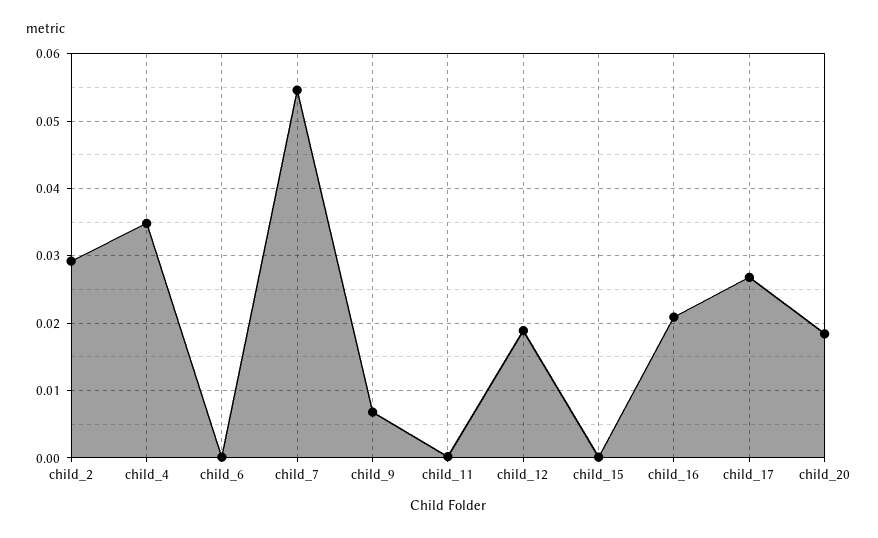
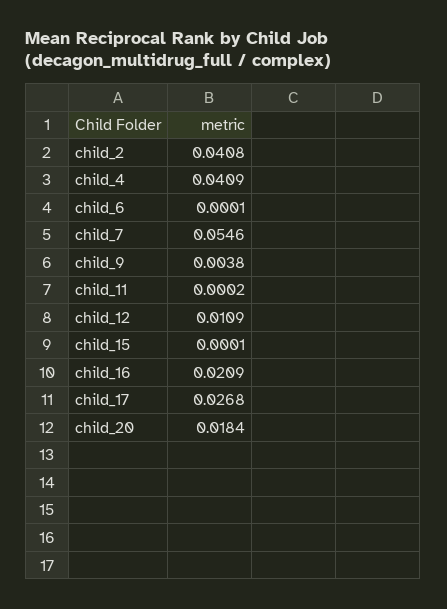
child_2: 0.029 -> 0.0408
child_4: 0.035 -> 0.0409
child_9: 0.007 -> 0.0038
child_12: 0.019 -> 0.0109

